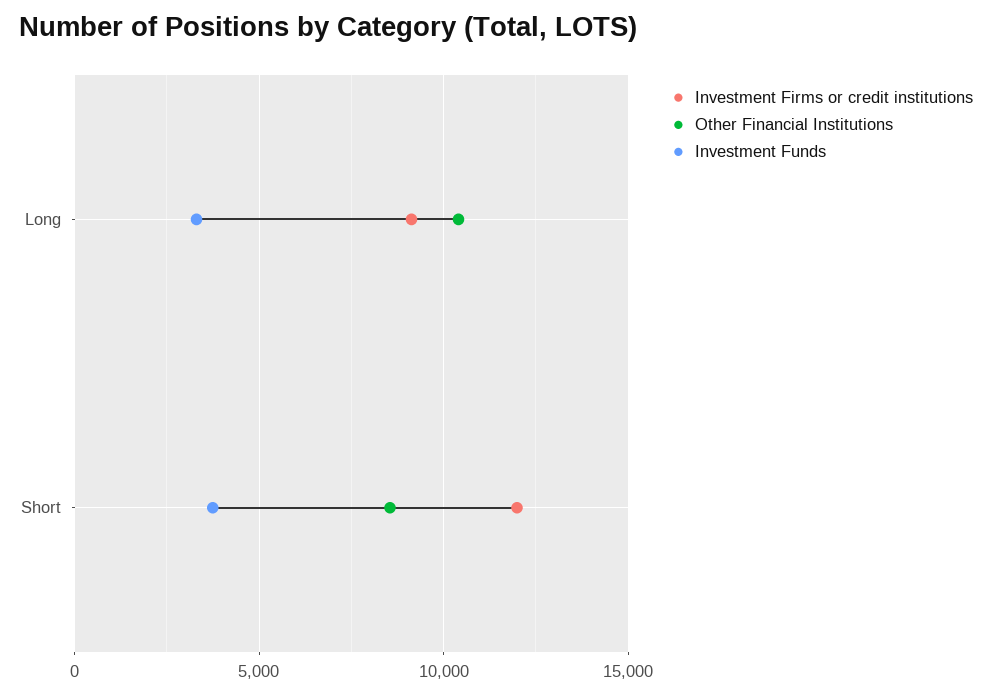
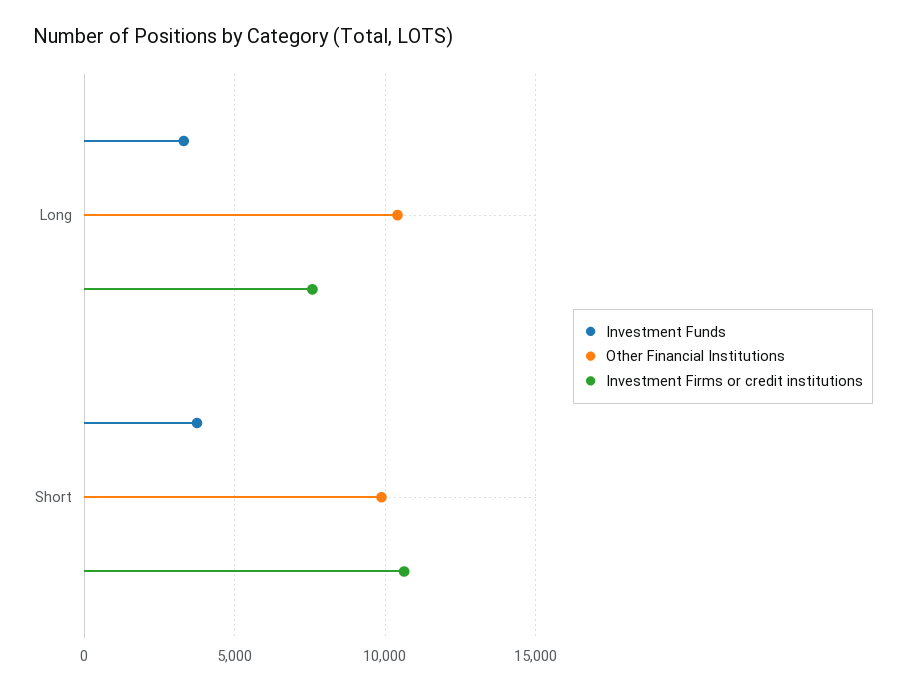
Investment Firms or credit institutions, Long: 9000 -> 7500
Investment Firms or credit institutions, Short: 12000 -> 10500
Other Financial Institutions, Short: 8500 -> 10000

